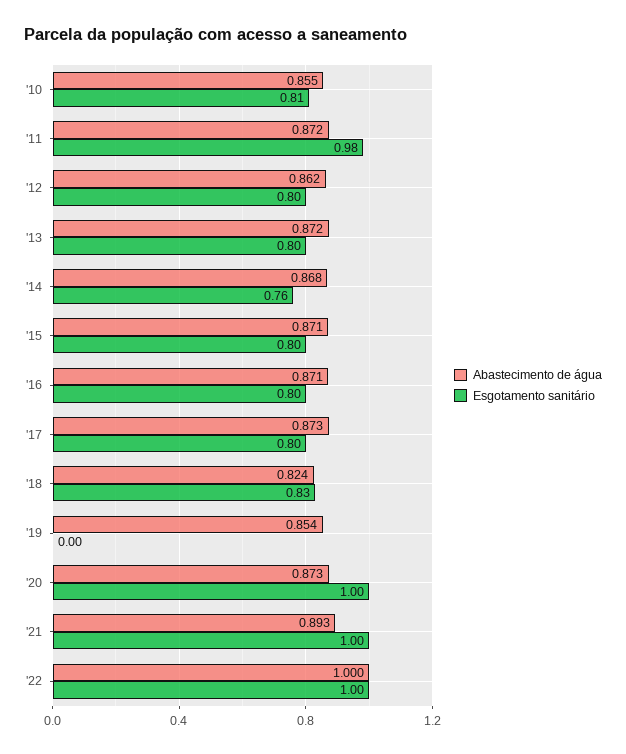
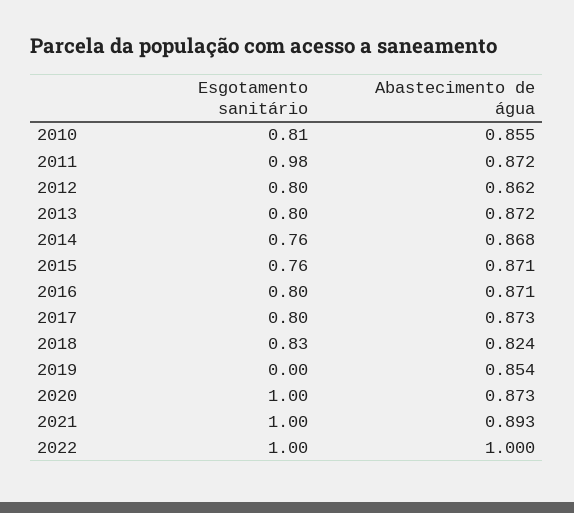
Esgotamento sanitário, '15: 0.8 -> 0.76

